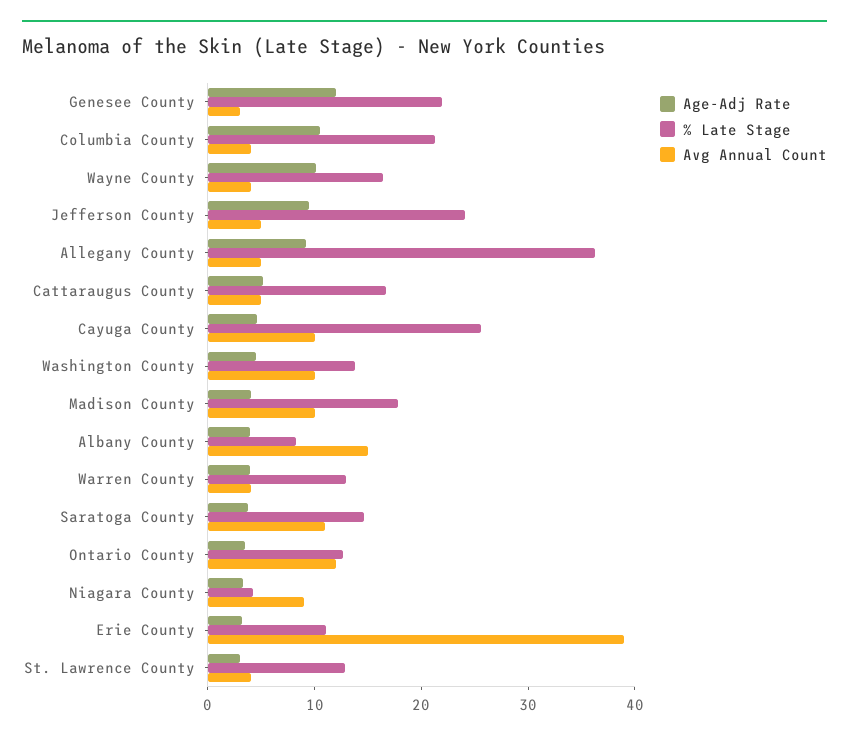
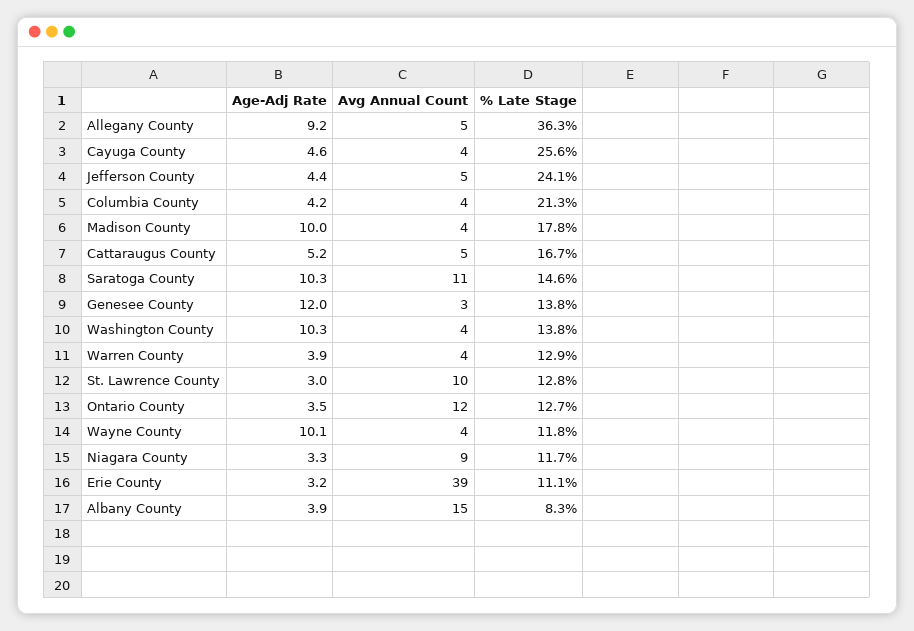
% Late Stage, Genesee County: 22 -> 13.8
Age-Adj Rate, Columbia County: 10 -> 4.2
% Late Stage, Wayne County: 16 -> 11.8
Age-Adj Rate, Jefferson County: 10 -> 4.4
Avg Annual Count, Cayuga County: 10 -> 4
Age-Adj Rate, Washington County: 4 -> 10.3
Avg Annual Count, Washington County: 10 -> 4
Age-Adj Rate, Madison County: 4 -> 10
Avg Annual Count, Madison County: 10 -> 4
Age-Adj Rate, Saratoga County: 4 -> 10.3
% Late Stage, Niagara County: 4 -> 11.7
Avg Annual Count, St. Lawrence County: 4 -> 10

